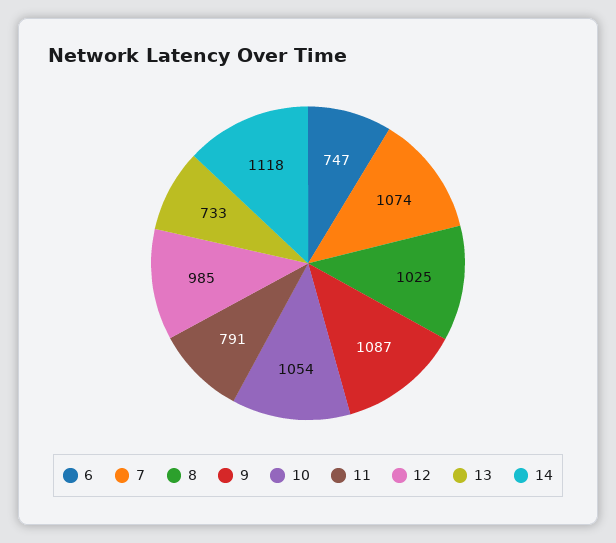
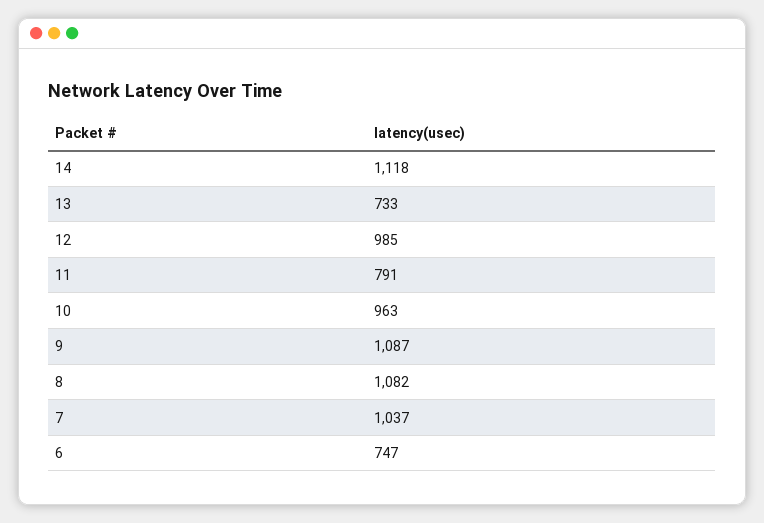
7: 1074 -> 1037
8: 1025 -> 1082
10: 1054 -> 963

